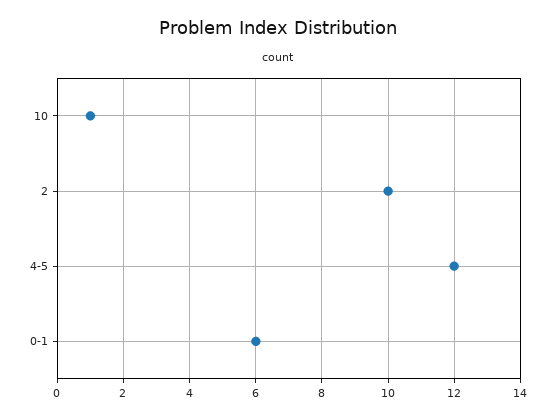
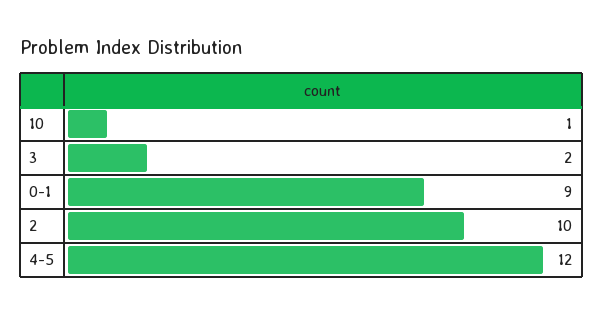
0-1: 6 -> 9
3: none -> 2

